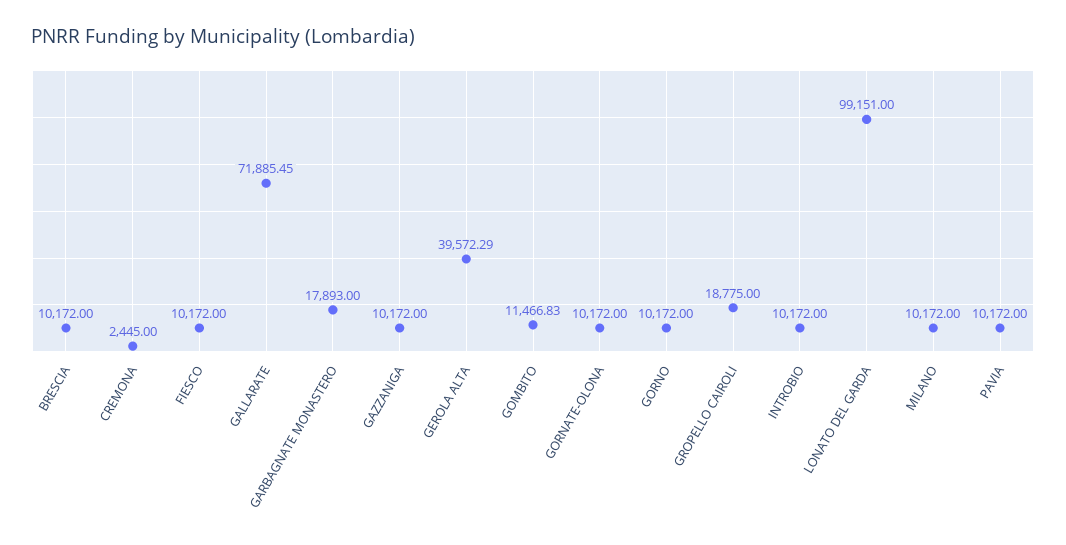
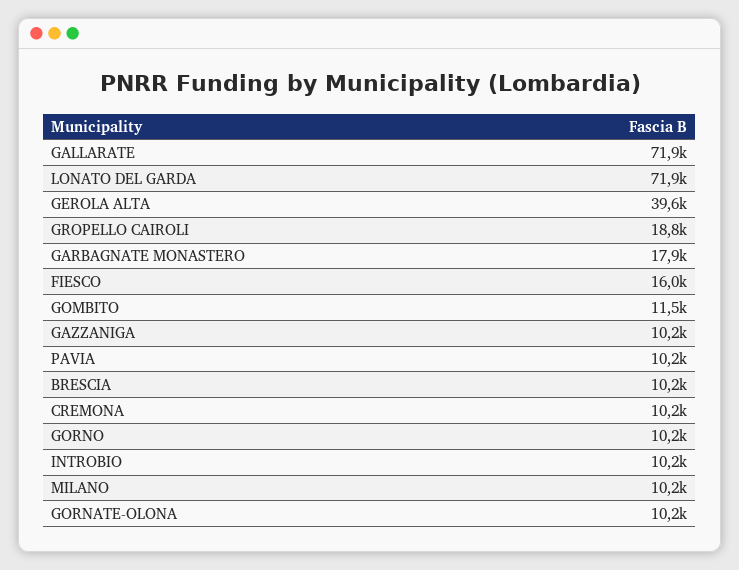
CREMONA: 2445 -> 10200
FIESCO: 10172 -> 16000
LONATO DEL GARDA: 99151 -> 71900

